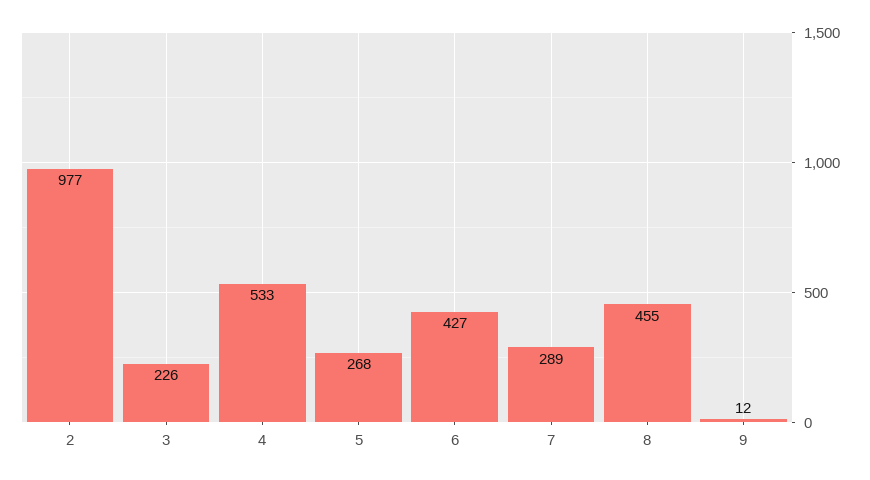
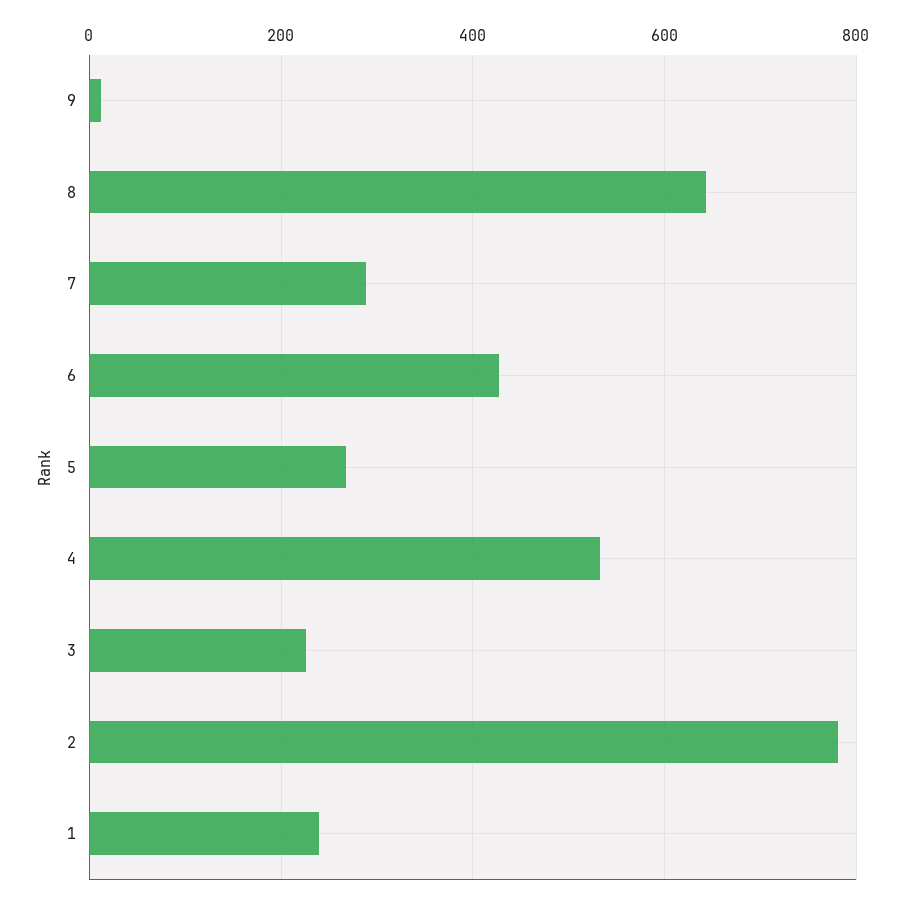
2: 977 -> 780
8: 455 -> 640
1: none -> 240

